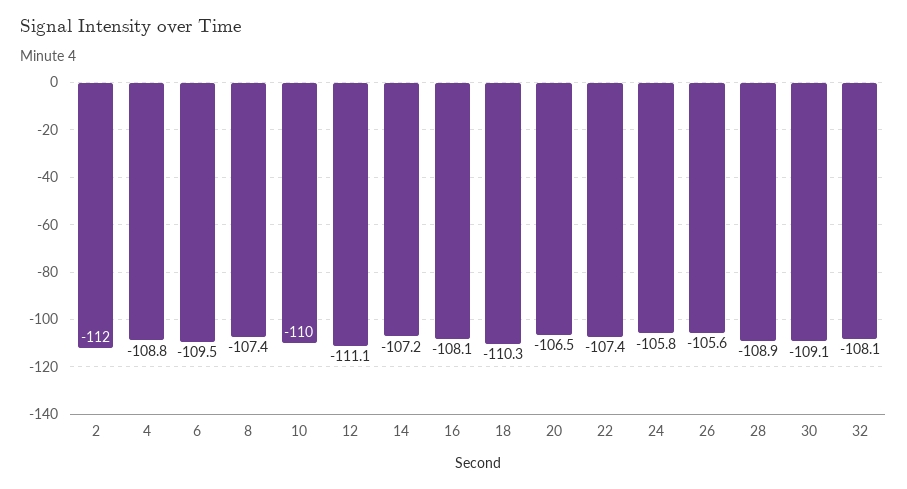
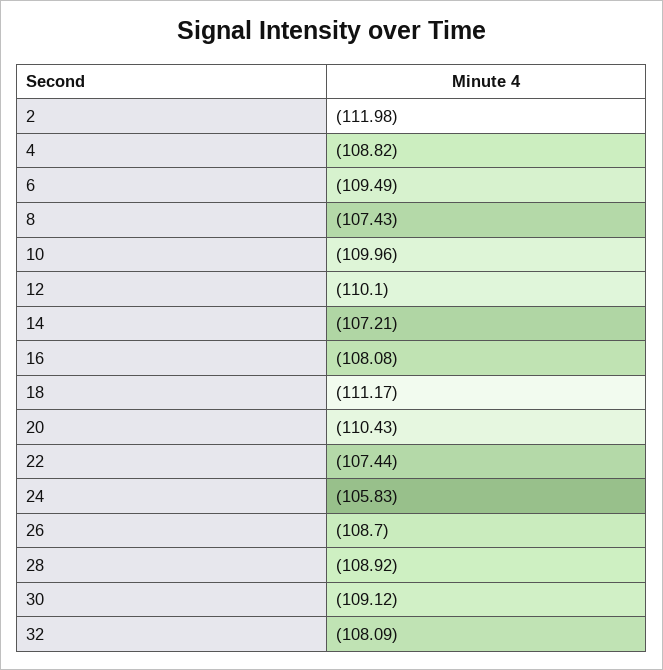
12: -111.1 -> -110.1
18: -110.3 -> -111.17
20: -106.5 -> -110.43
26: -105.6 -> -108.7

